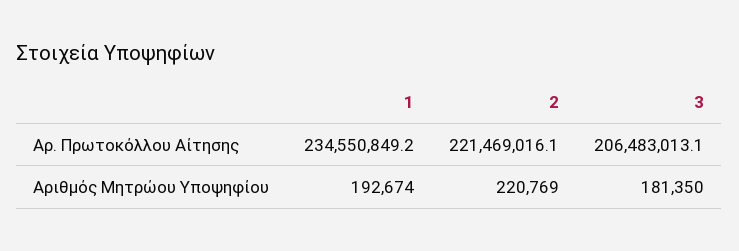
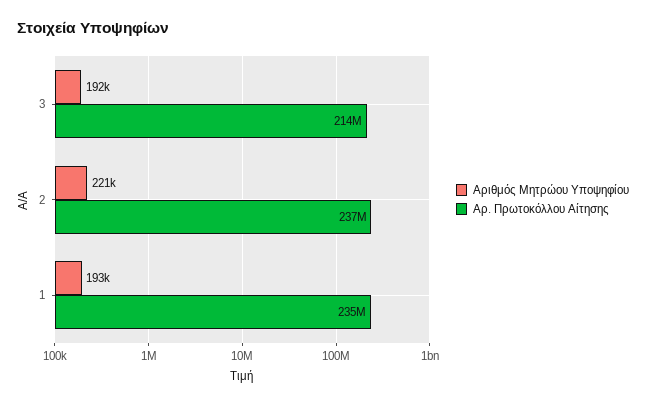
Αρ. Πρωτοκόλλου Αίτησης, 2: 221469016.1 -> 237000000
Αρ. Πρωτοκόλλου Αίτησης, 3: 206483013.1 -> 214000000
Αριθμός Μητρώου Υποψηφίου, 3: 181350 -> 192000

